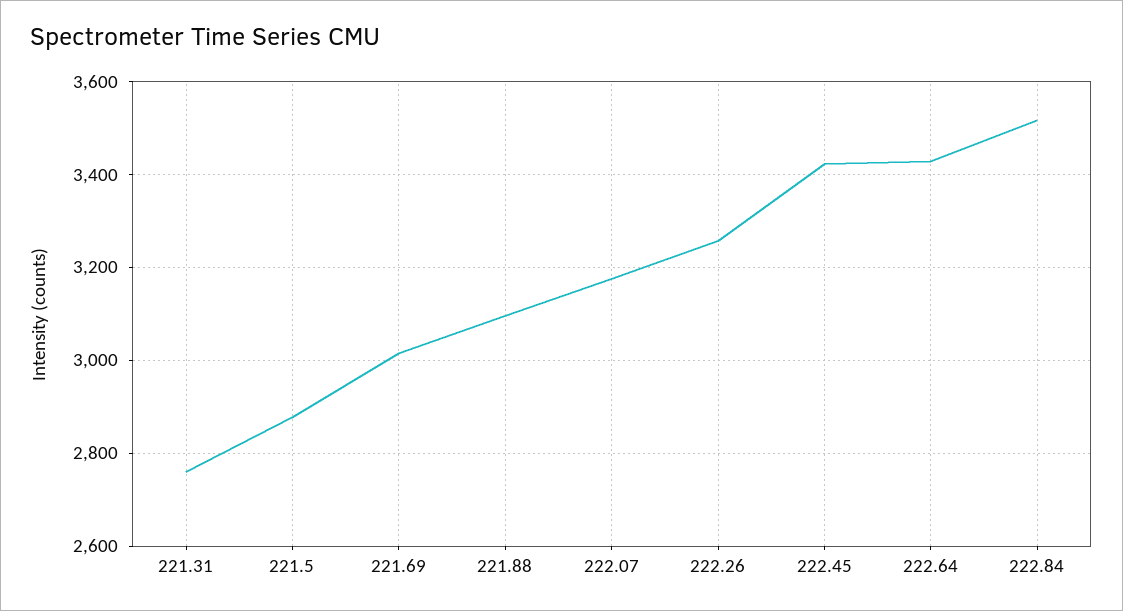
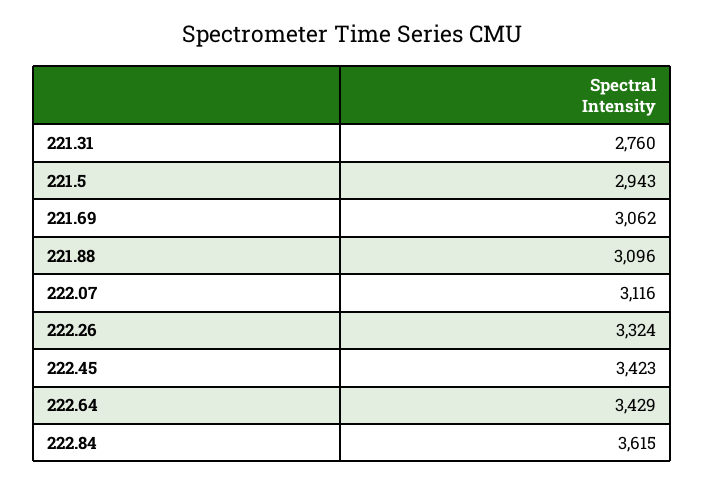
221.5: 2880 -> 2943
221.69: 3020 -> 3062
222.07: 3180 -> 3116
222.26: 3260 -> 3324
222.84: 3520 -> 3615

